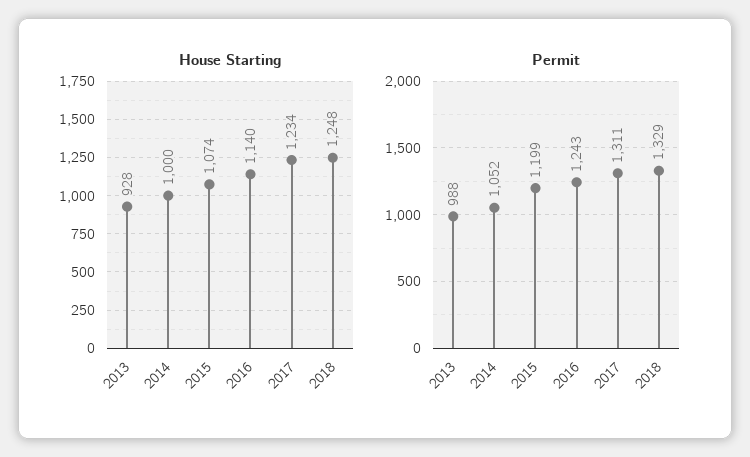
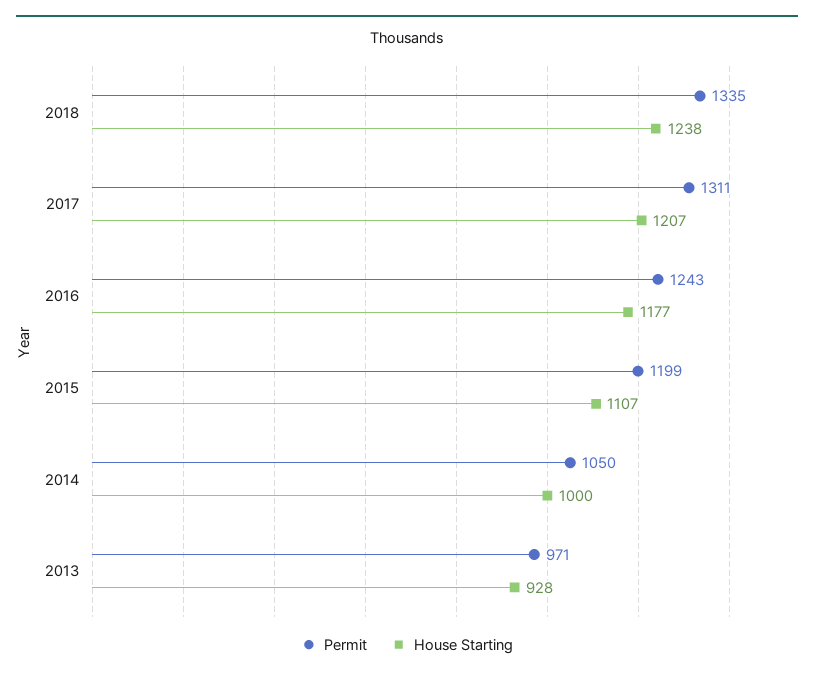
House Starting, 2015: 1074 -> 1107
House Starting, 2016: 1140 -> 1177
House Starting, 2017: 1234 -> 1207
House Starting, 2018: 1248 -> 1238
Permit, 2013: 988 -> 971
Permit, 2014: 1052 -> 1050
Permit, 2018: 1329 -> 1335

